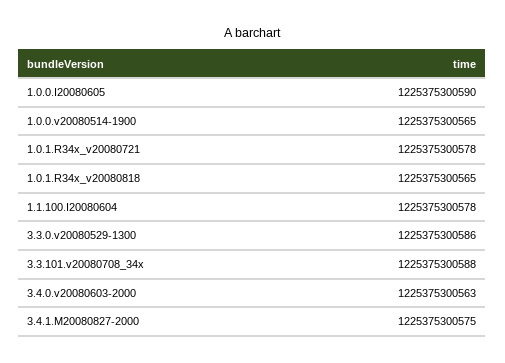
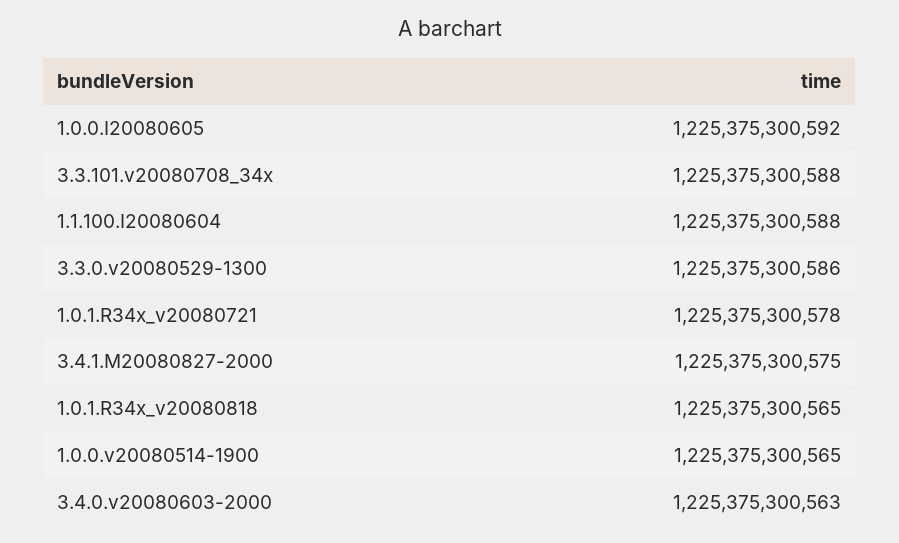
1.0.0.I20080605: 1225375300590 -> 1225375300592
1.1.100.I20080604: 1225375300578 -> 1225375300588

